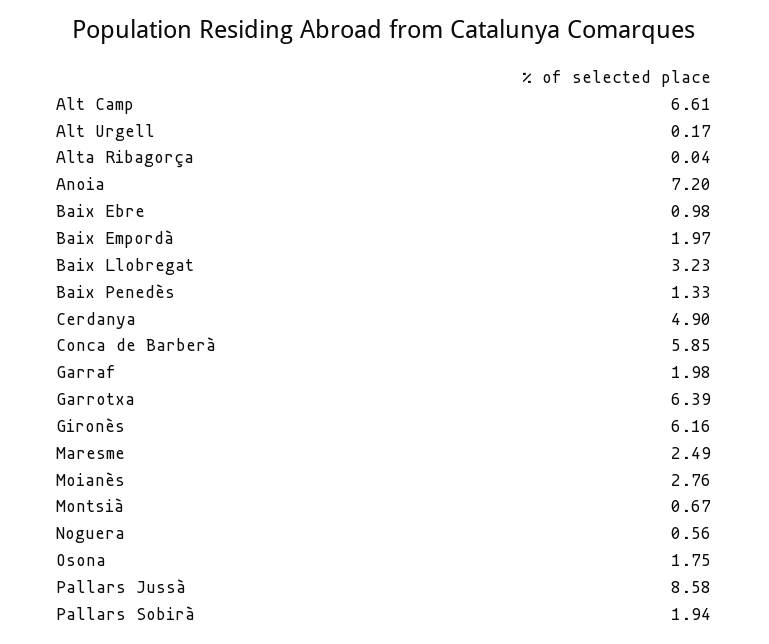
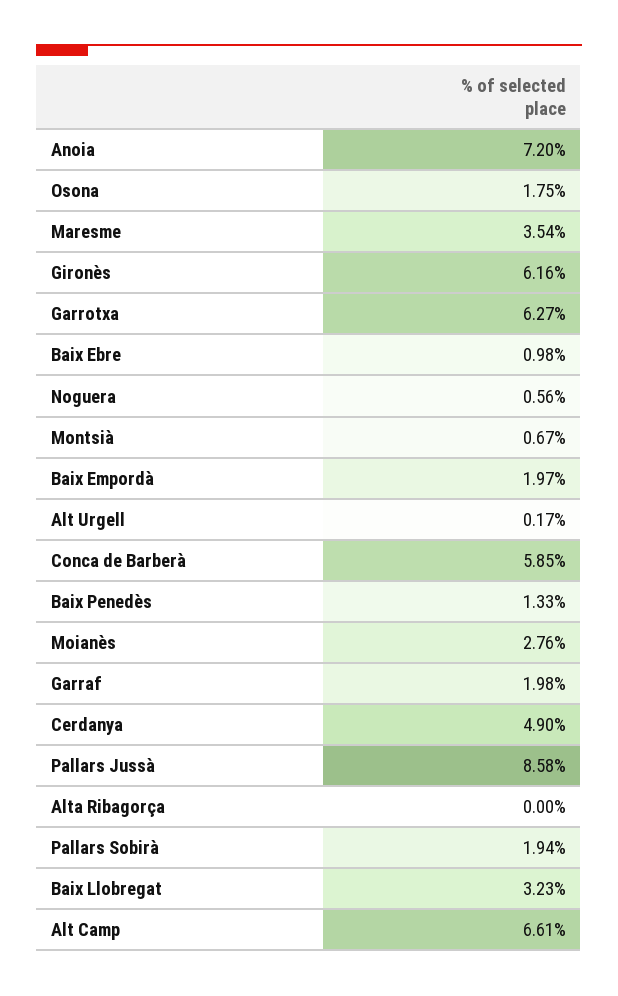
Alta Ribagorça: 0.04 -> 0
Garrotxa: 6.39 -> 6.27
Maresme: 2.49 -> 3.54

